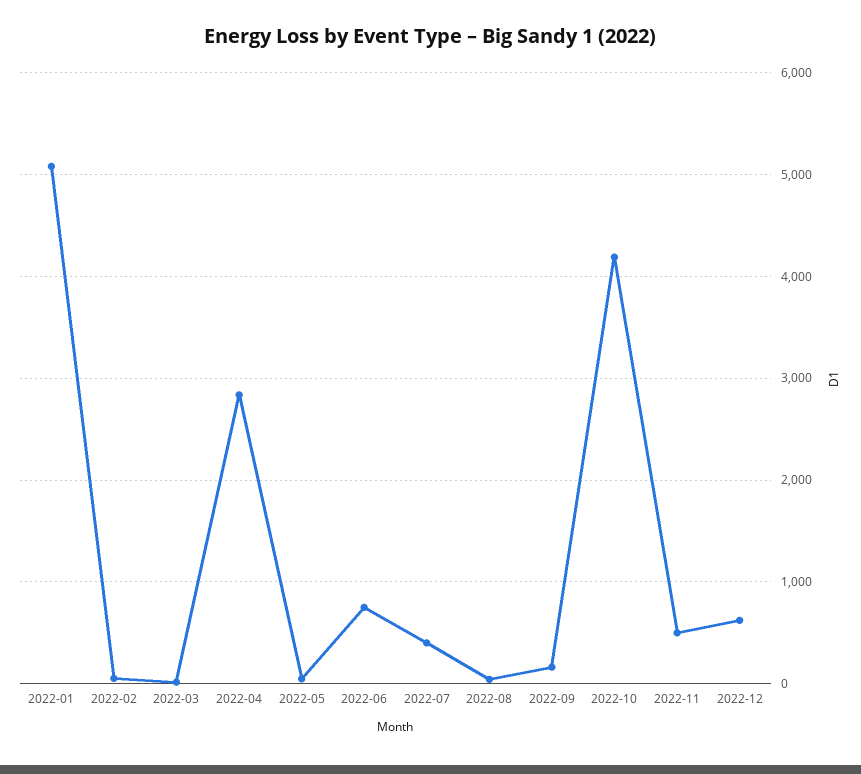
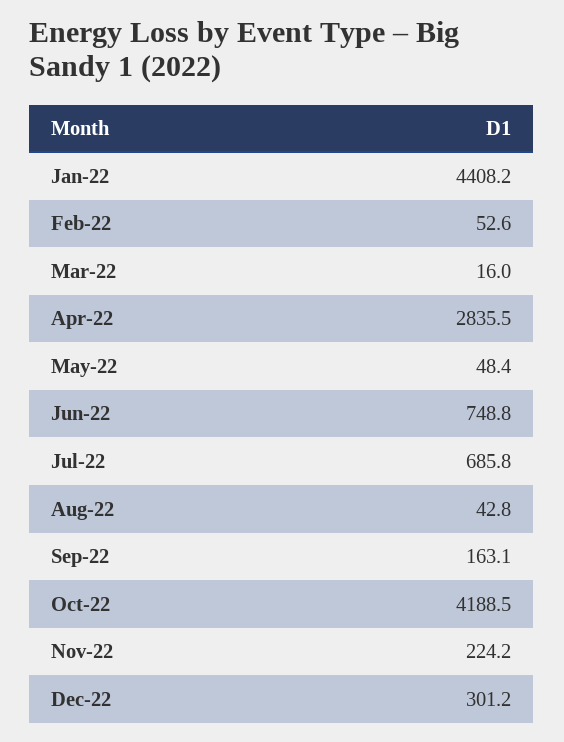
2022-01: 5100 -> 4408.2
2022-07: 400 -> 685.8
2022-11: 500 -> 224.2
2022-12: 600 -> 301.2

